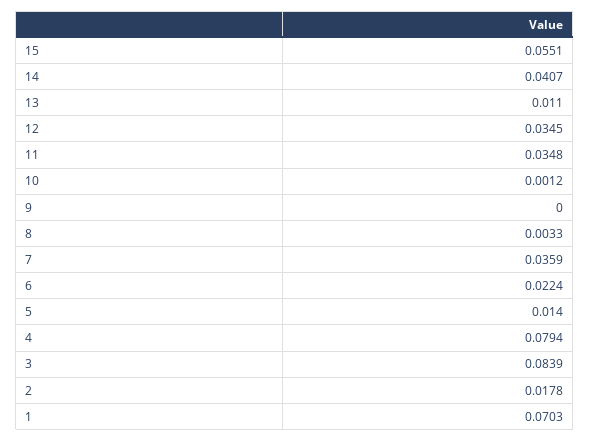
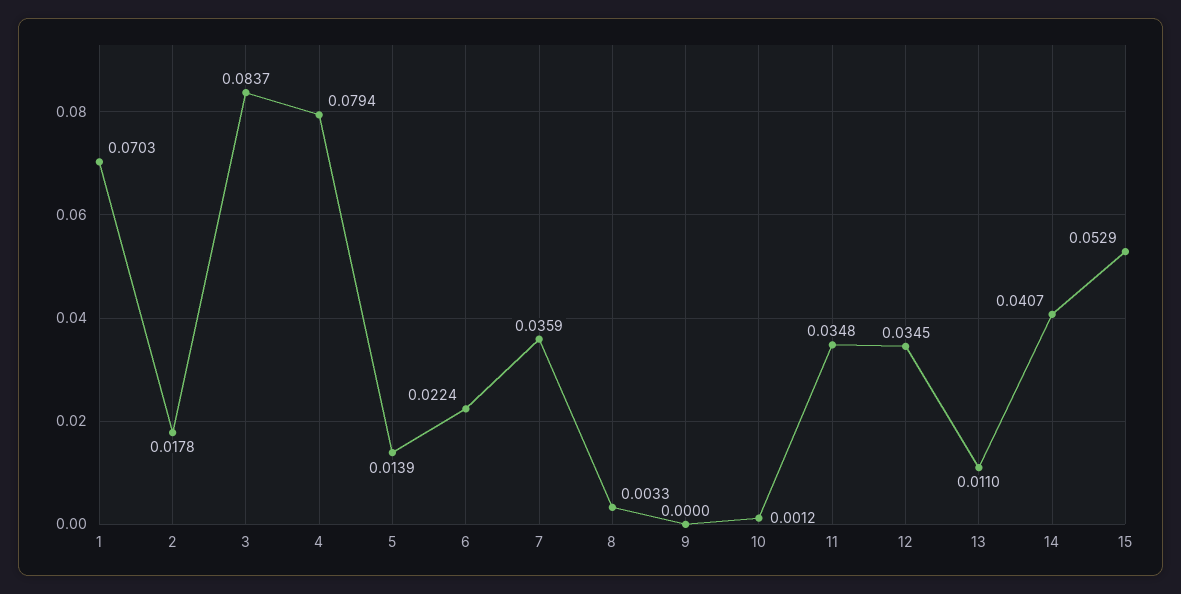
15: 0.0551 -> 0.0529
5: 0.014 -> 0.0139
3: 0.0839 -> 0.0837

